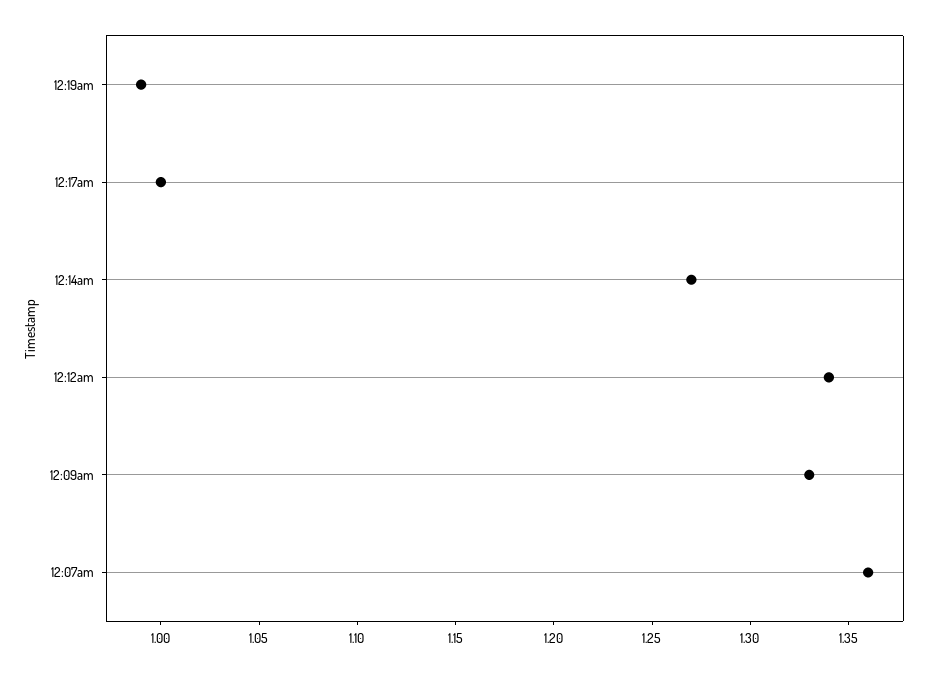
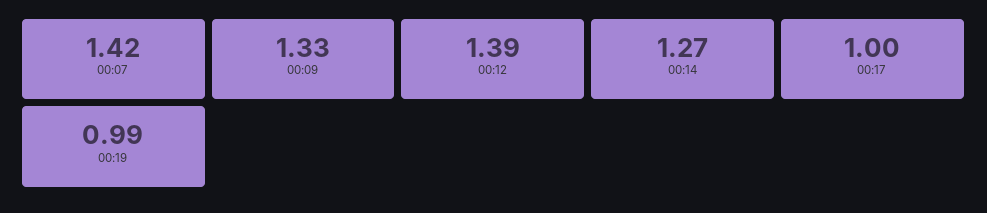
12:12am: 1.34 -> 1.39
12:07am: 1.36 -> 1.42

